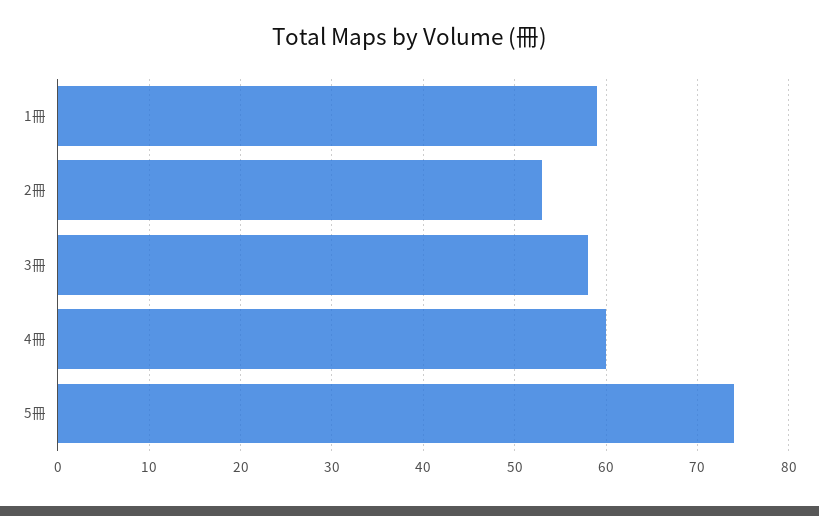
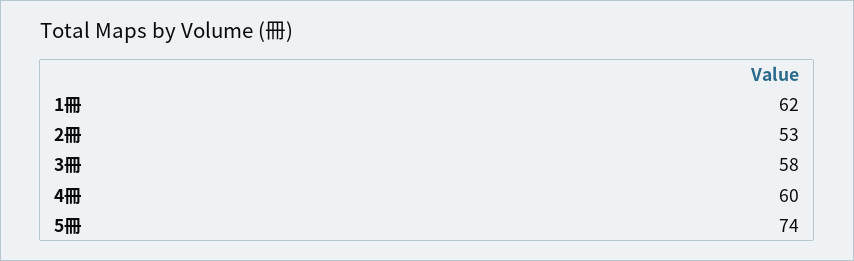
1冊: 59 -> 62

